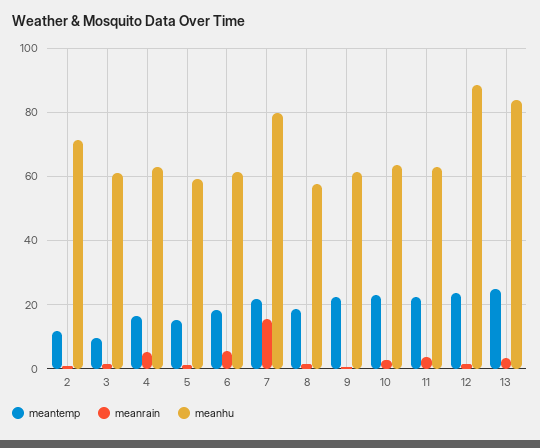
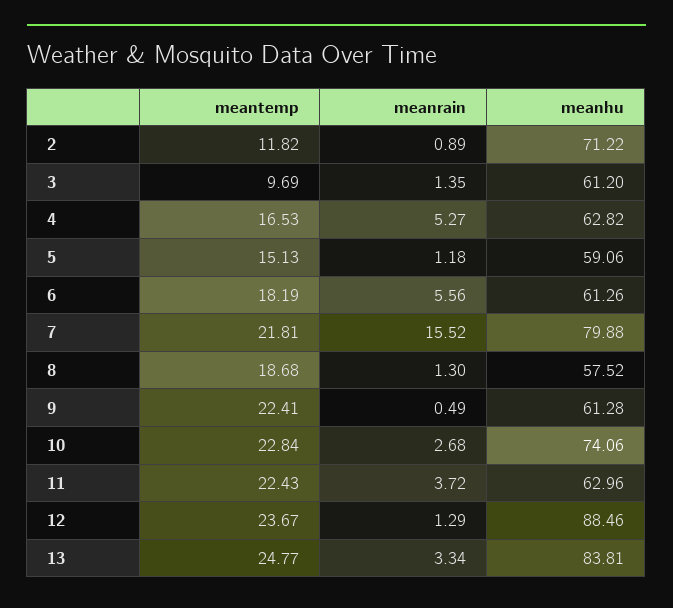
meanhu, 10: 64 -> 74.06

